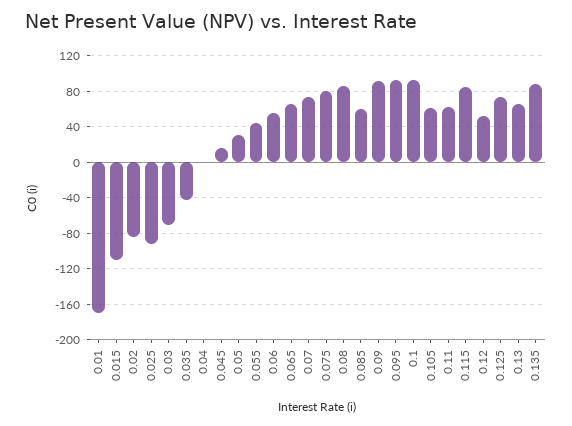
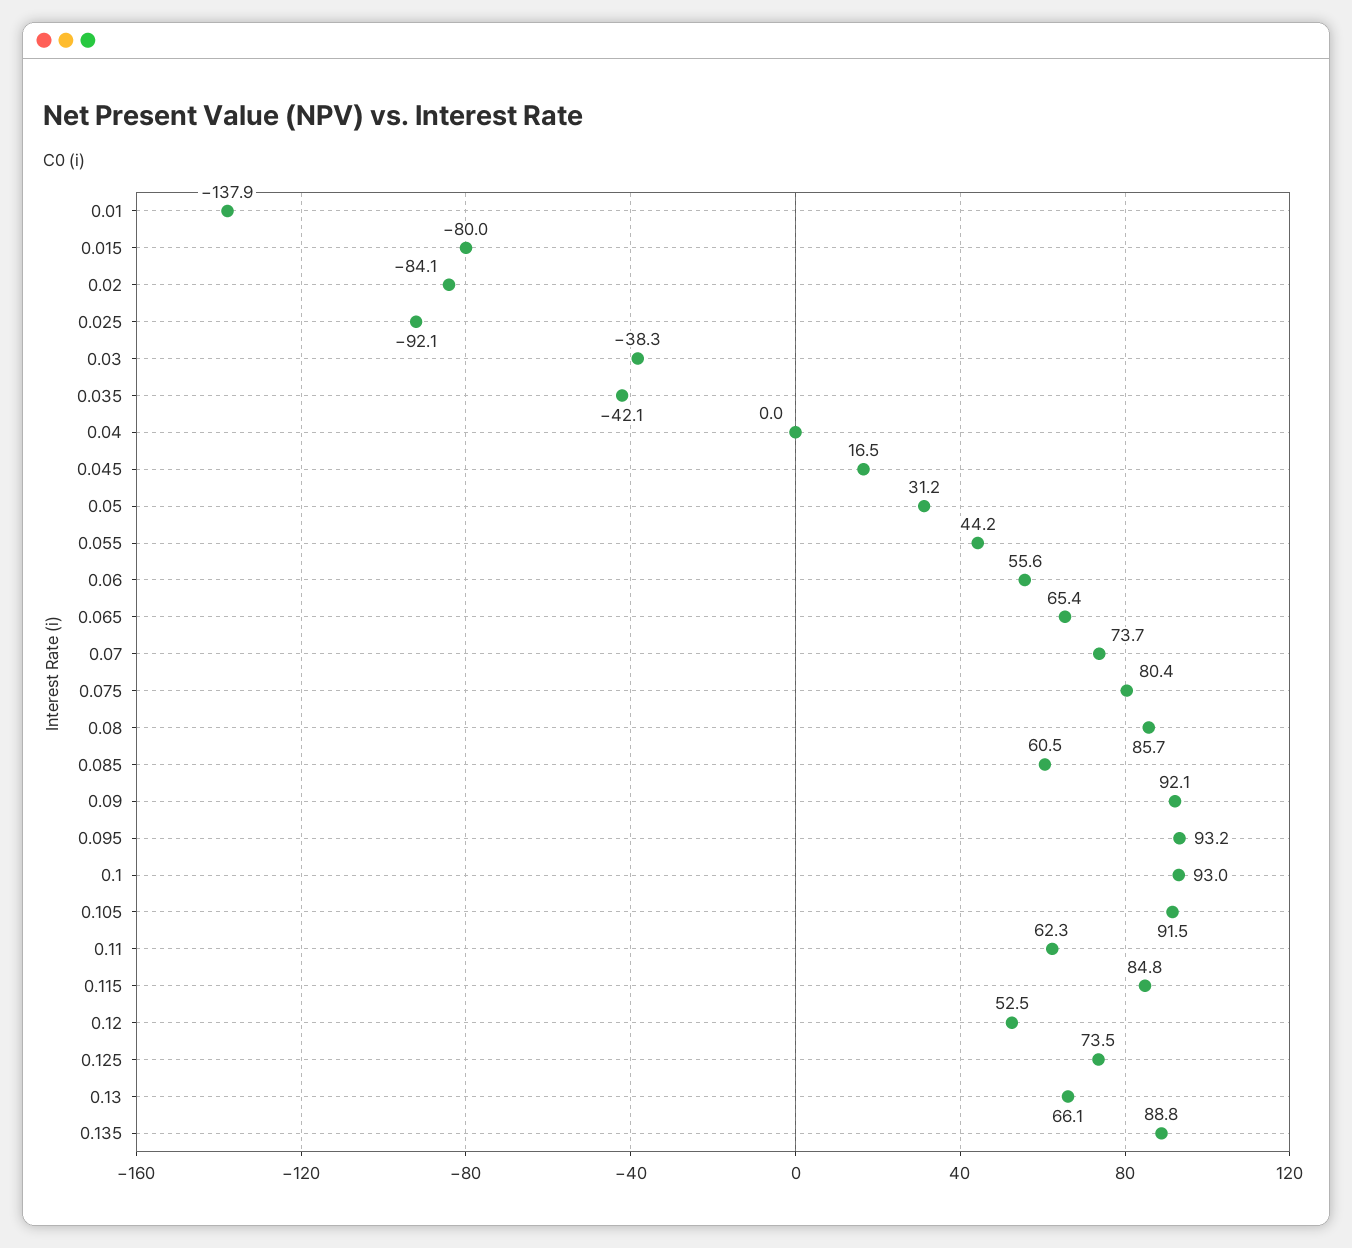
0.01: -170 -> -137.9
0.015: -110 -> -80
0.03: -70 -> -38.3
0.105: 60 -> 91.5

